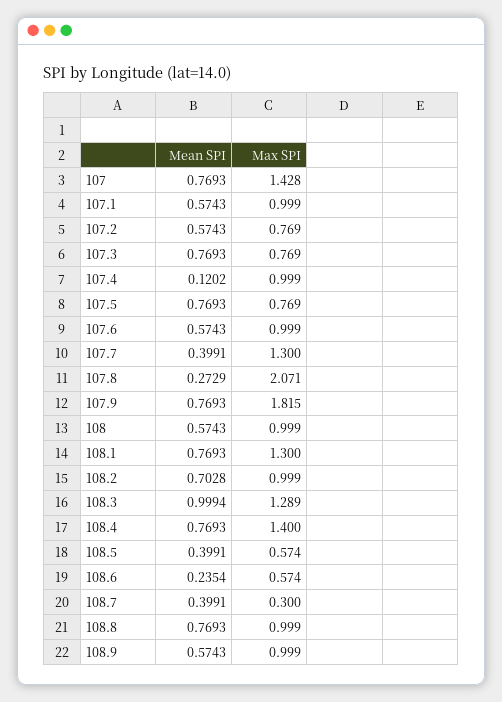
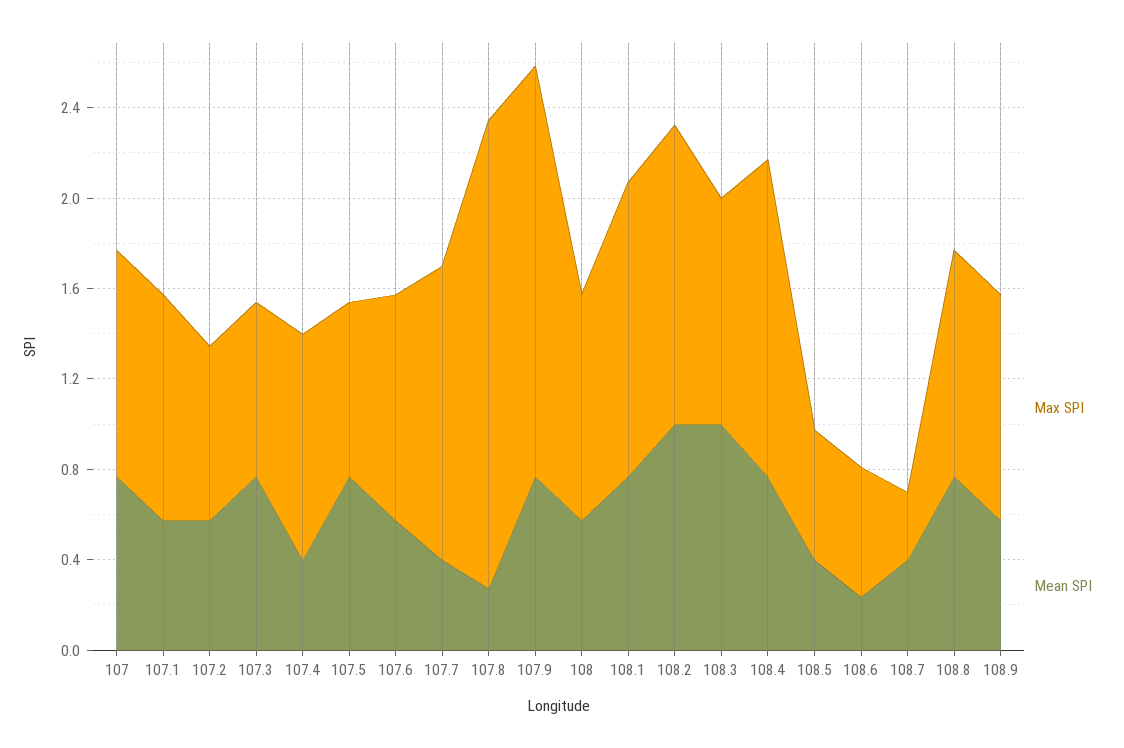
Max SPI, 107: 1.428 -> 1
Mean SPI, 107.4: 0.1202 -> 0.4
Mean SPI, 108.2: 0.7028 -> 1
Max SPI, 108.2: 0.999 -> 1.3
Max SPI, 108.3: 1.289 -> 1

